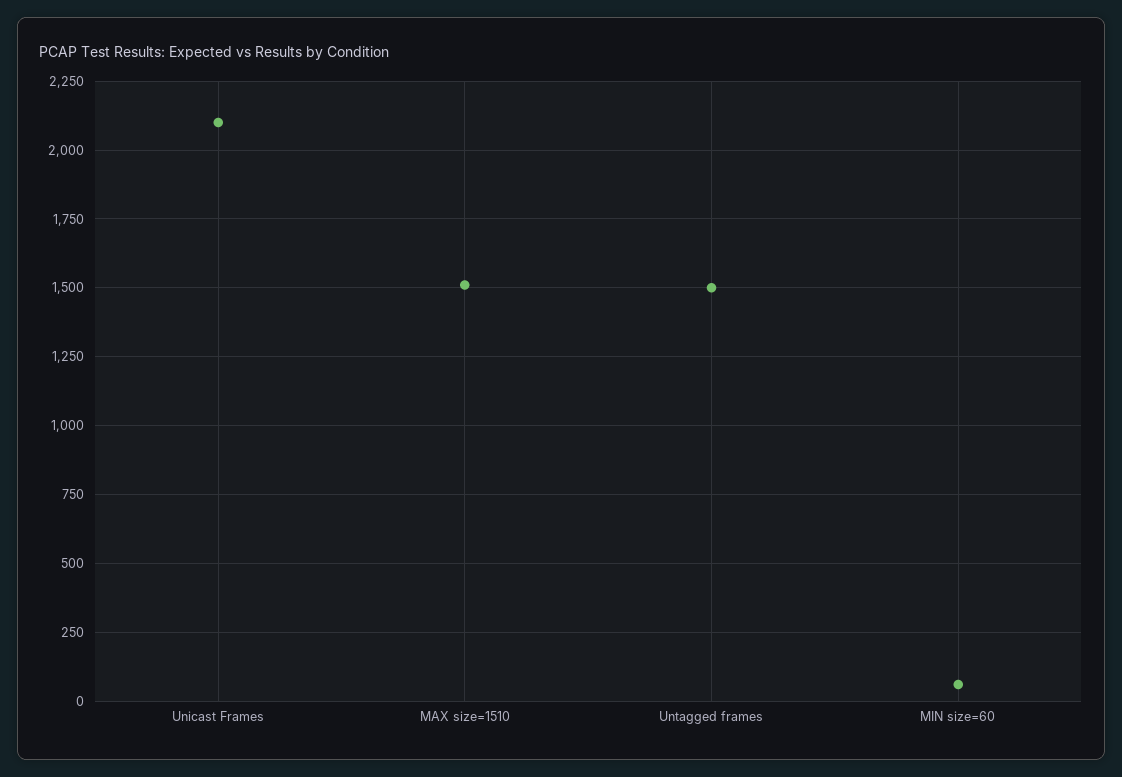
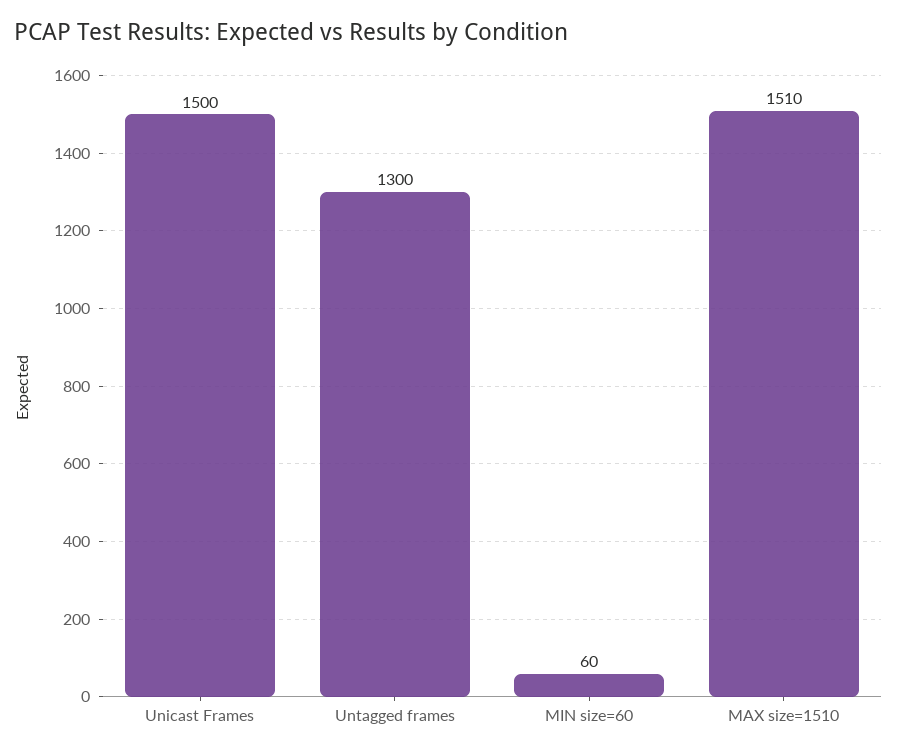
Unicast Frames: 2100 -> 1500
Untagged frames: 1500 -> 1300

